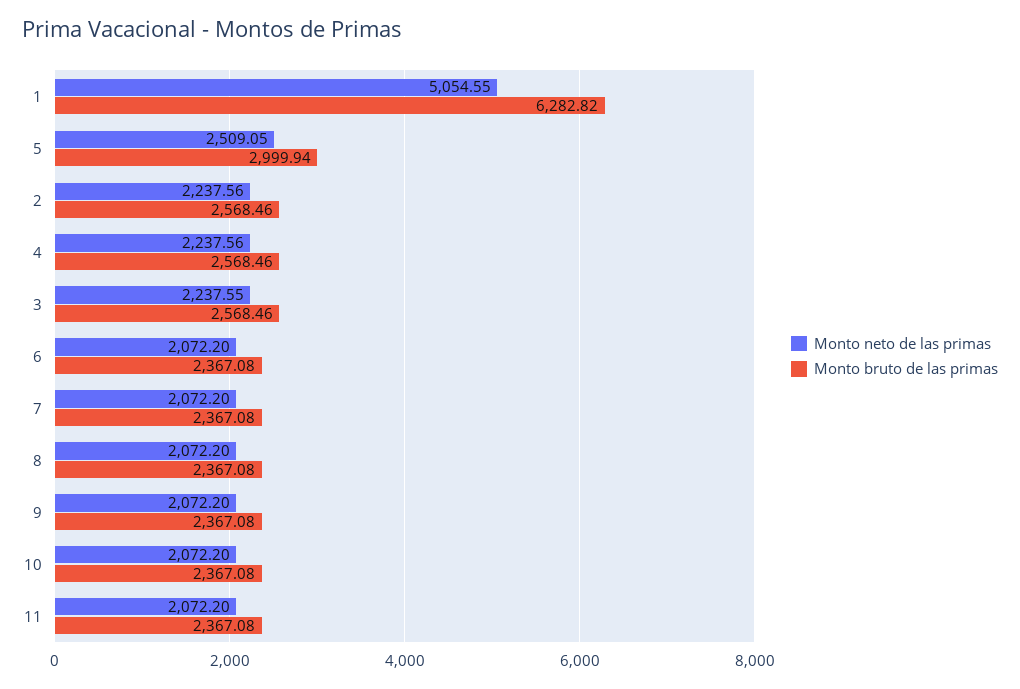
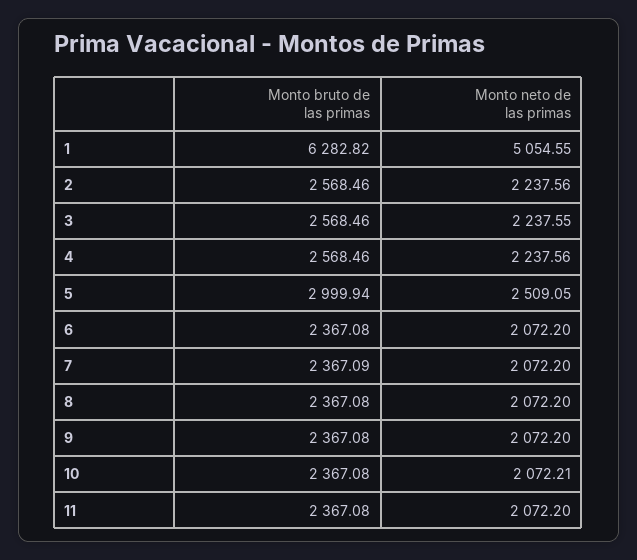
Monto bruto de las primas, 7: 2367.08 -> 2367.09
Monto neto de las primas, 10: 2072.2 -> 2072.21

